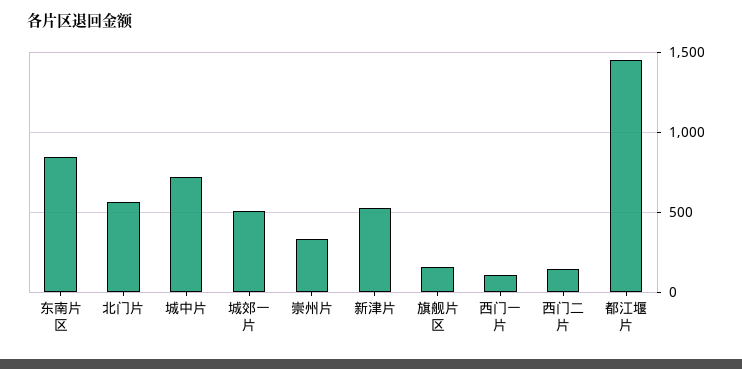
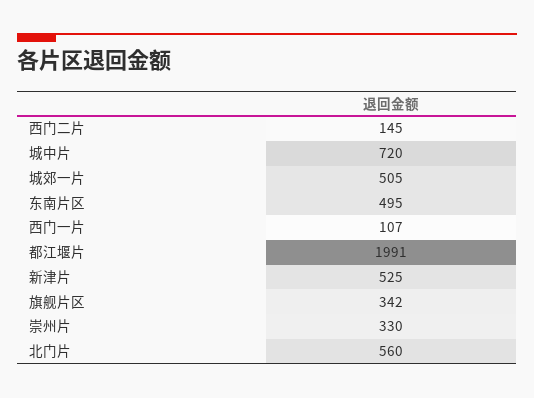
东南片区: 850 -> 495
旗舰片区: 150 -> 342
都江堰片: 1450 -> 1991

